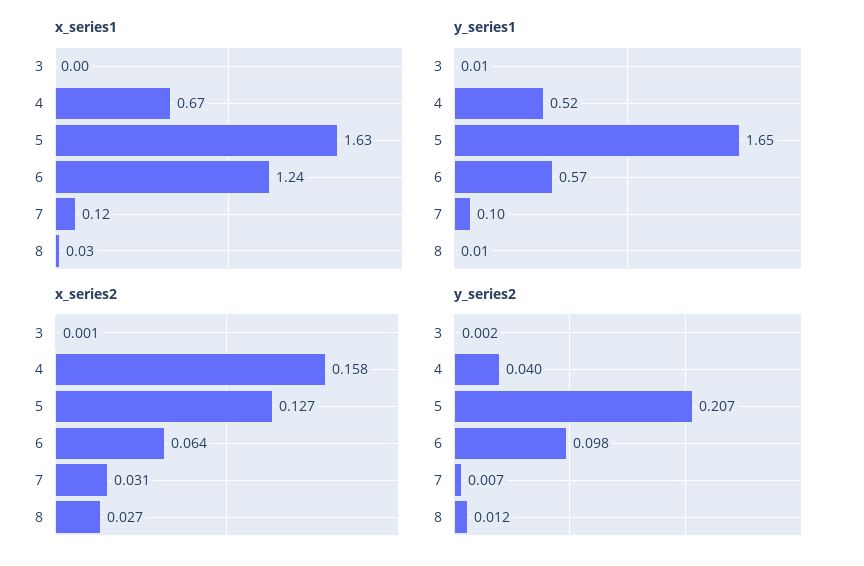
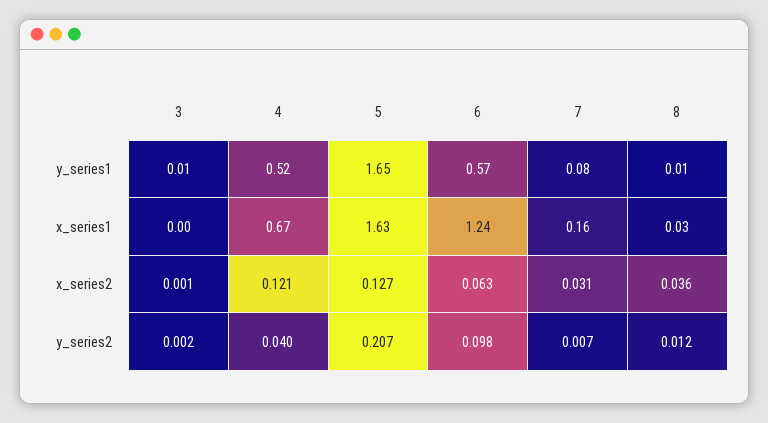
x_series1, 7: 0.12 -> 0.16
y_series1, 7: 0.1 -> 0.08
x_series2, 4: 0.158 -> 0.121
x_series2, 6: 0.064 -> 0.063
x_series2, 8: 0.027 -> 0.036

